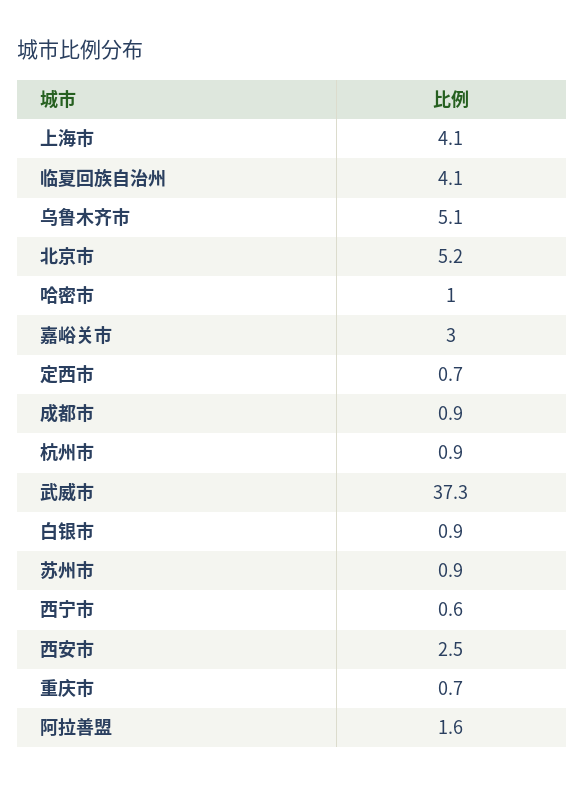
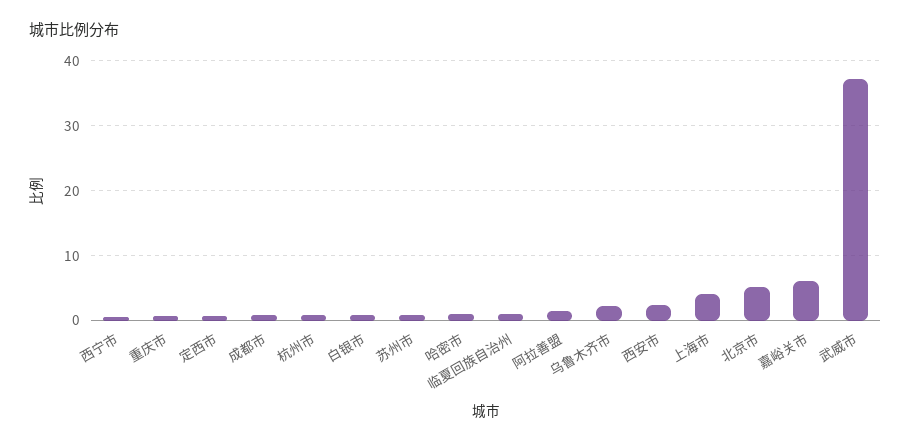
临夏回族自治州: 4.1 -> 1
乌鲁木齐市: 5.1 -> 2
嘉峪关市: 3 -> 6

